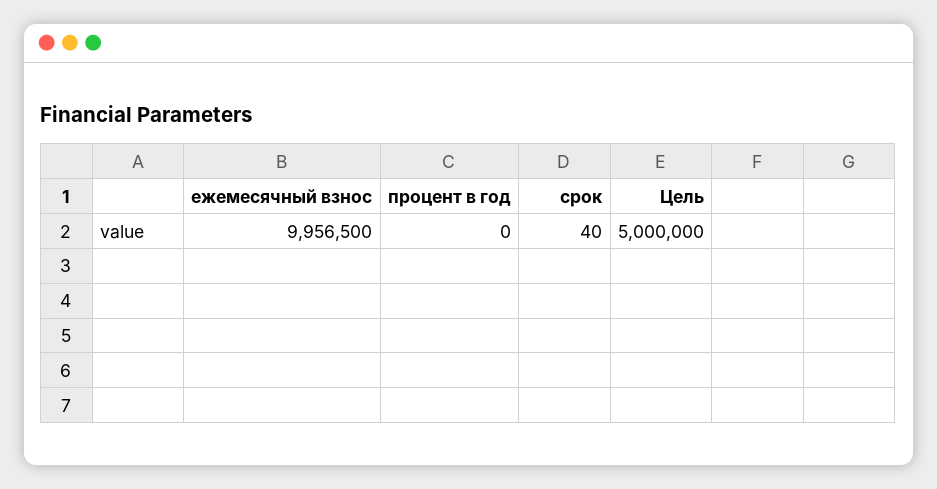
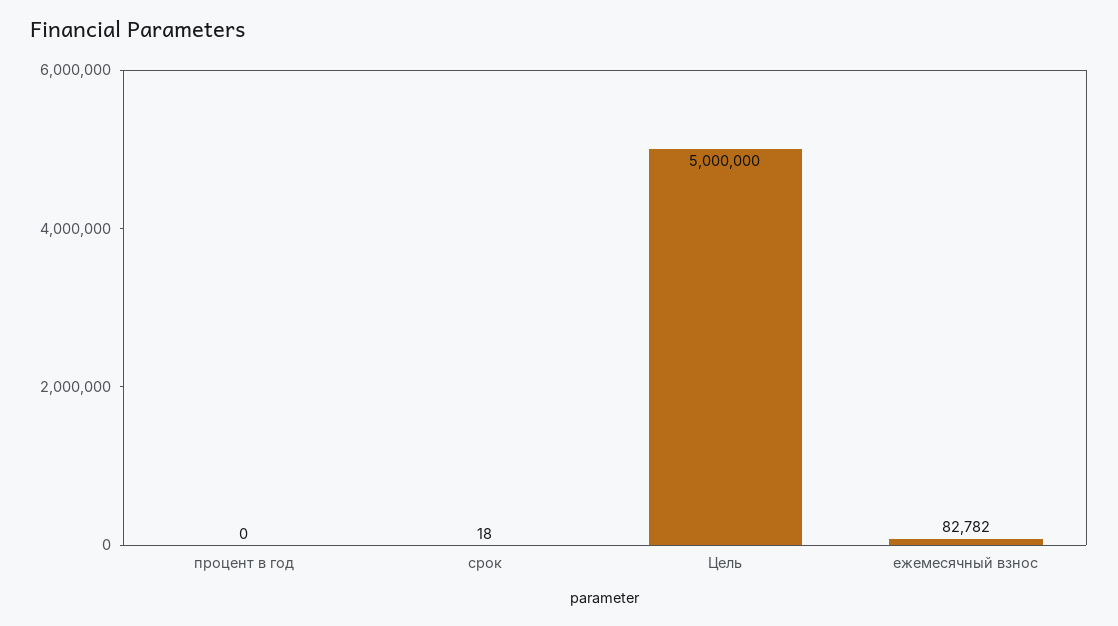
ежемесячный взнос: 9956500 -> 82782
срок: 40 -> 18

